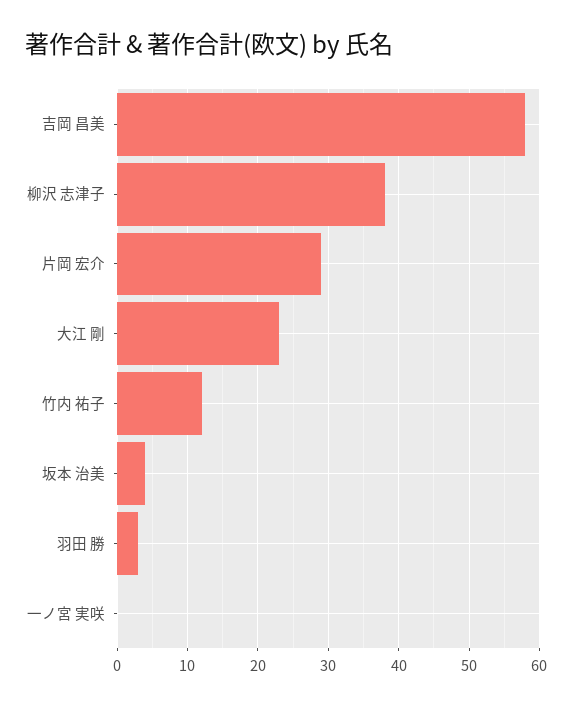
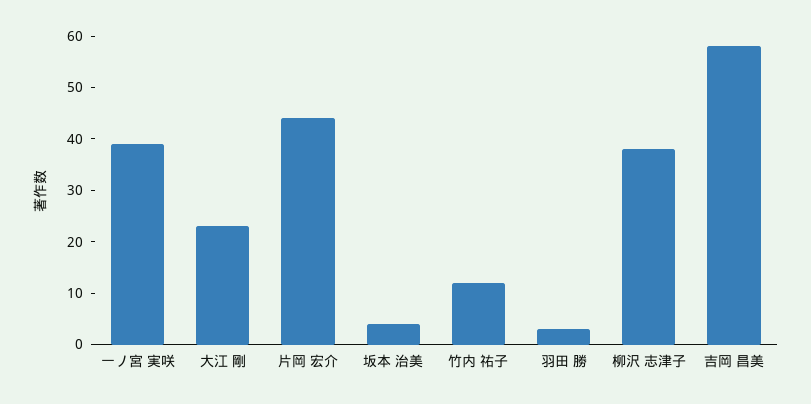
片岡 宏介: 29 -> 45
一ノ宮 実咲: 0 -> 40

